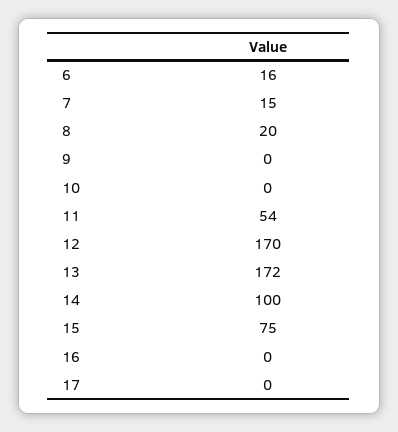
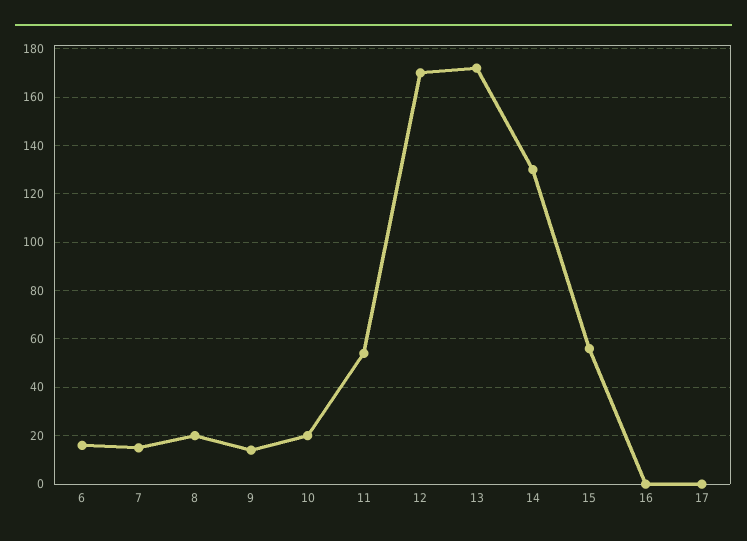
9: 0 -> 15
10: 0 -> 20
14: 100 -> 130
15: 75 -> 55

